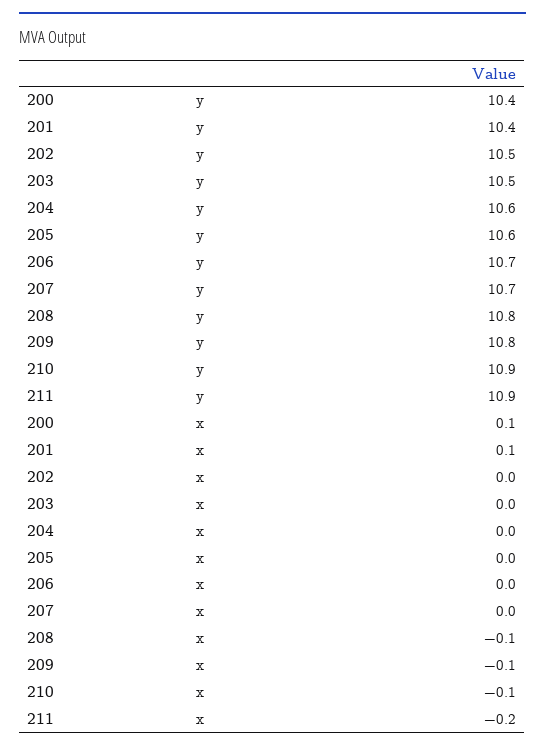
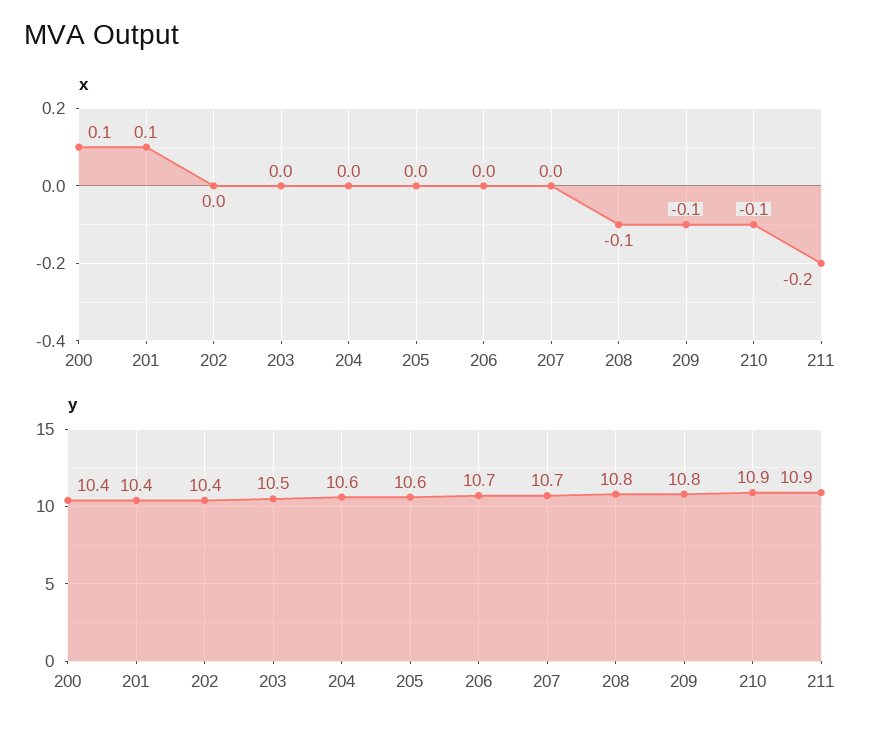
y, 202: 10.5 -> 10.4

